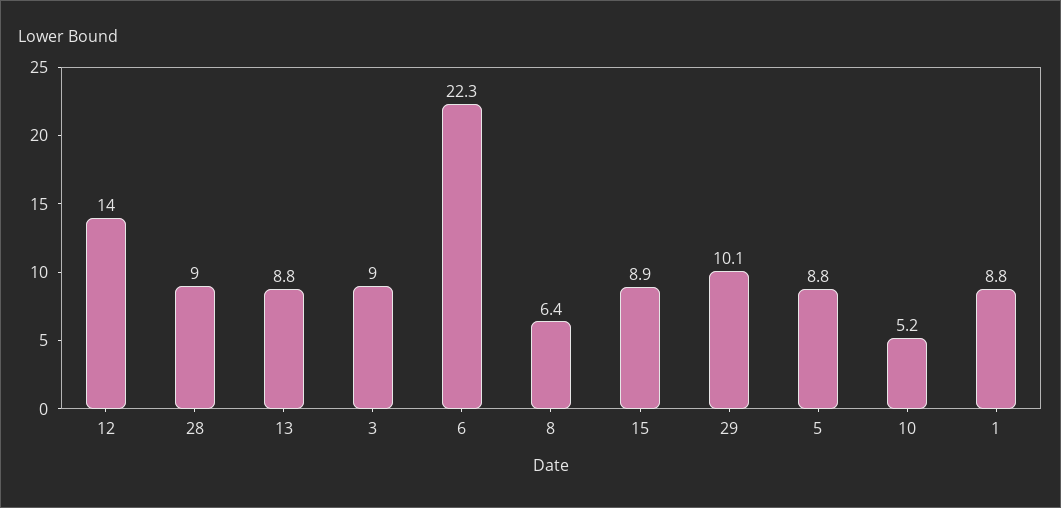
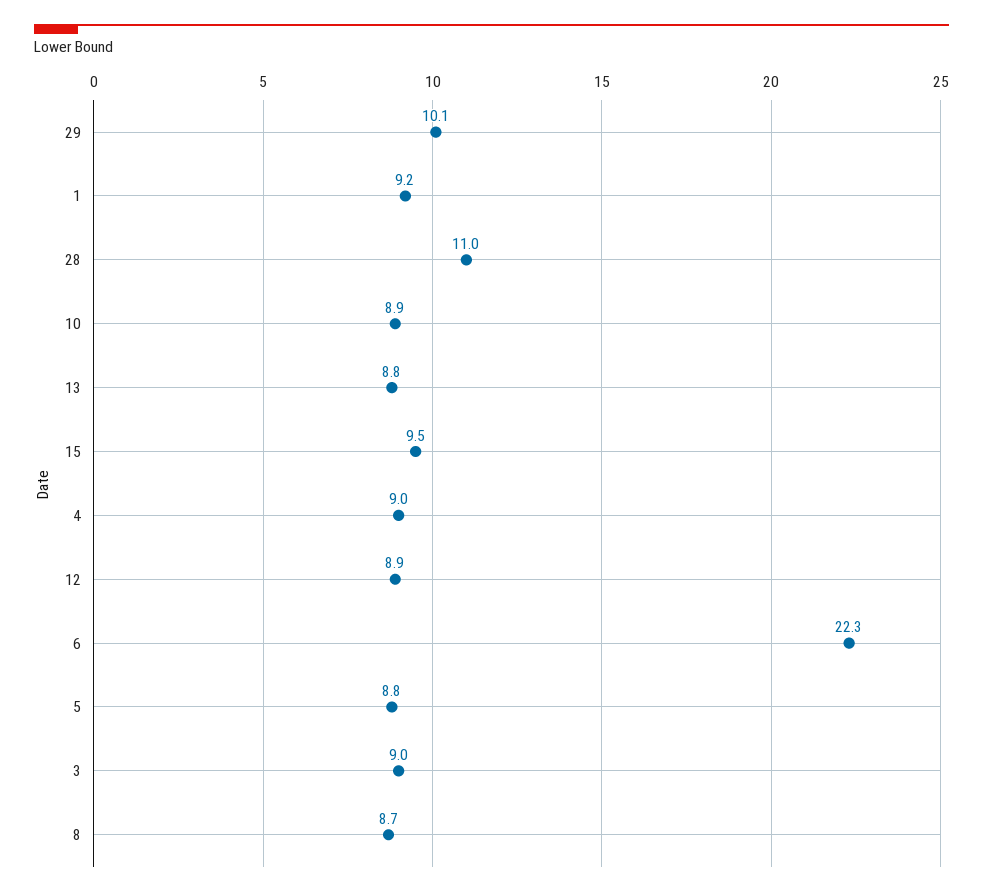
12: 14 -> 8.9
28: 9 -> 11
8: 6.4 -> 8.7
15: 8.9 -> 9.5
10: 5.2 -> 8.9
1: 8.8 -> 9.2
4: none -> 9

